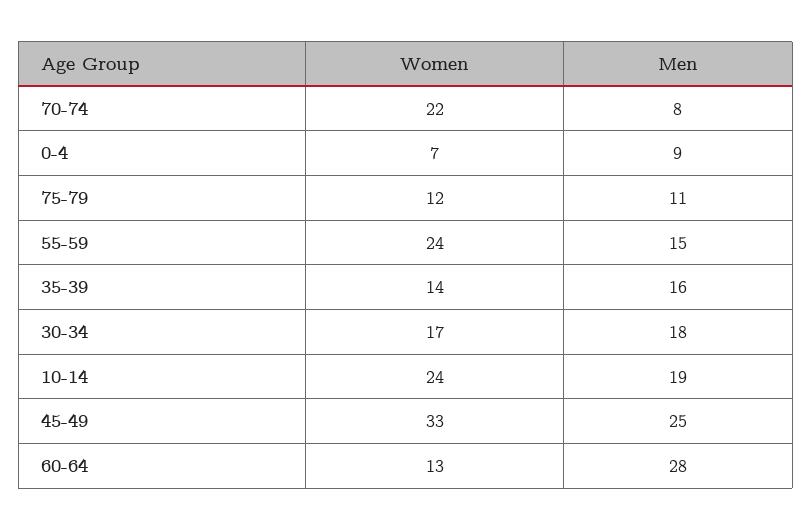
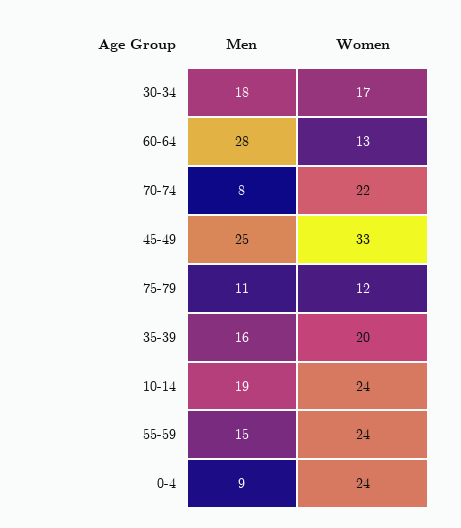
Women, 0-4: 7 -> 24
Women, 35-39: 14 -> 20

